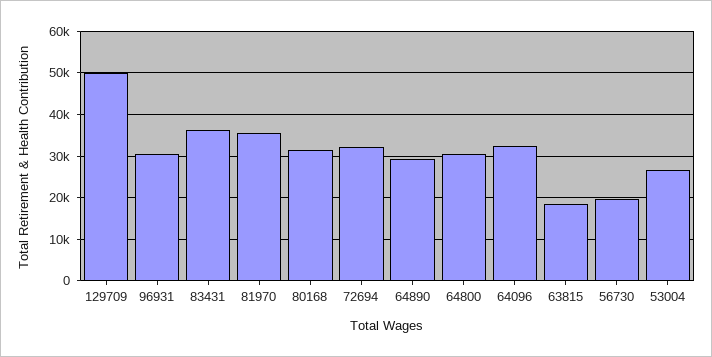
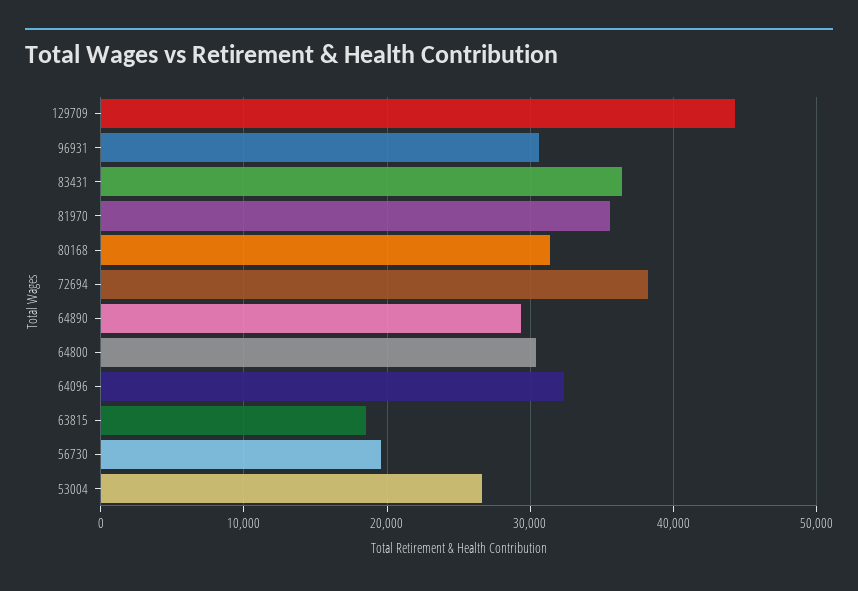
129709: 50000 -> 44000
72694: 32000 -> 38000

